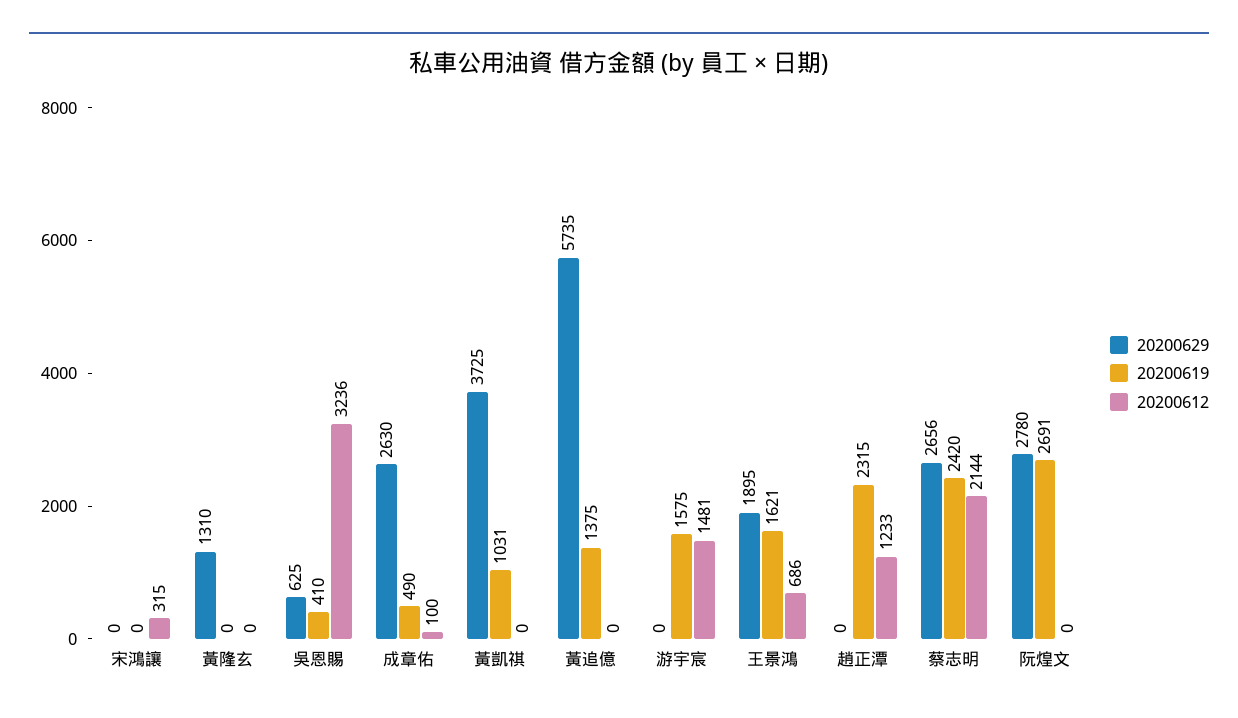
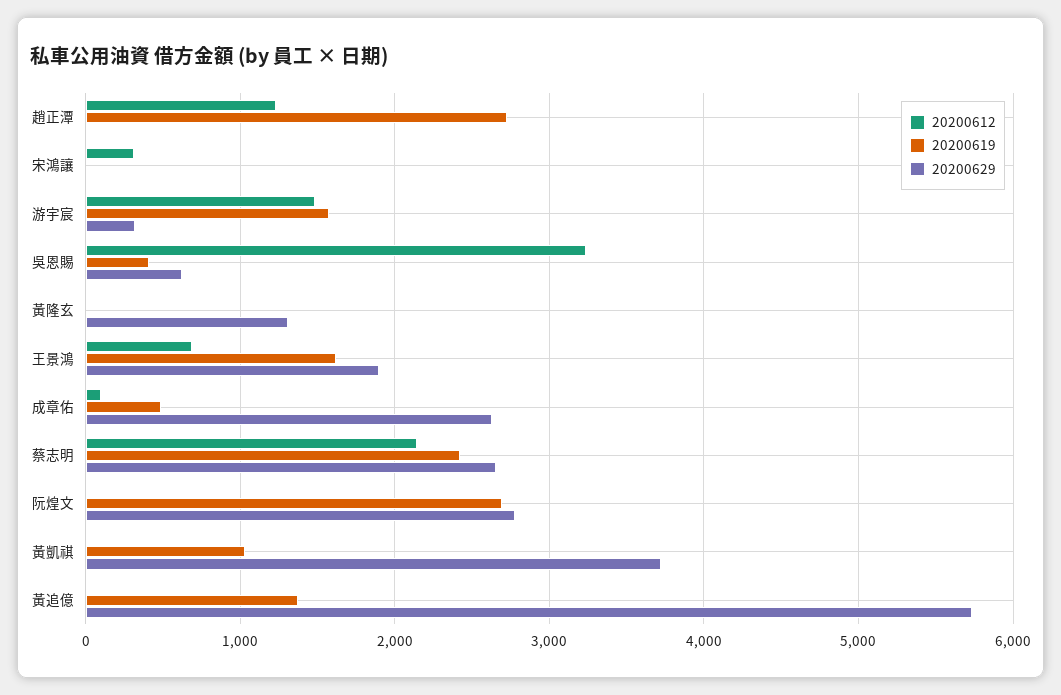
20200629, 游宇宸: 0 -> 300
20200619, 趙正潭: 2315 -> 2700

